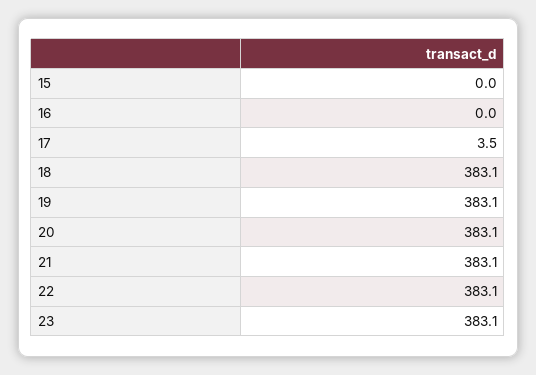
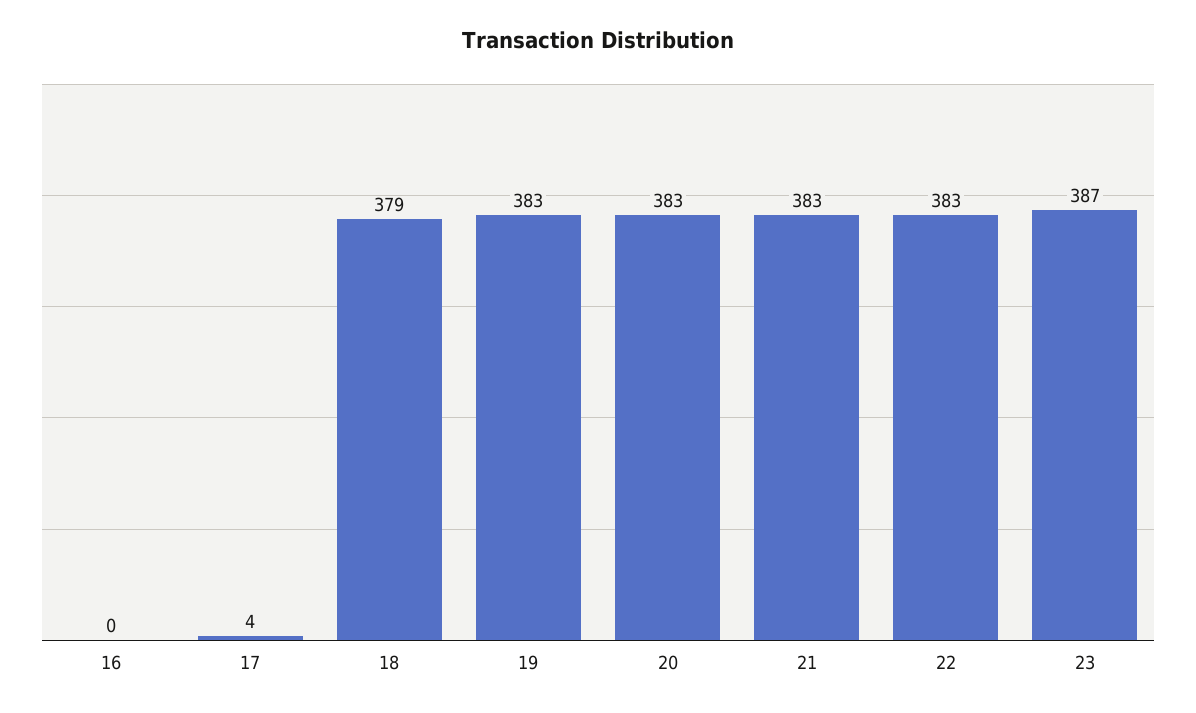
15: 0 -> none
18: 383.1 -> 379
23: 383.1 -> 387

